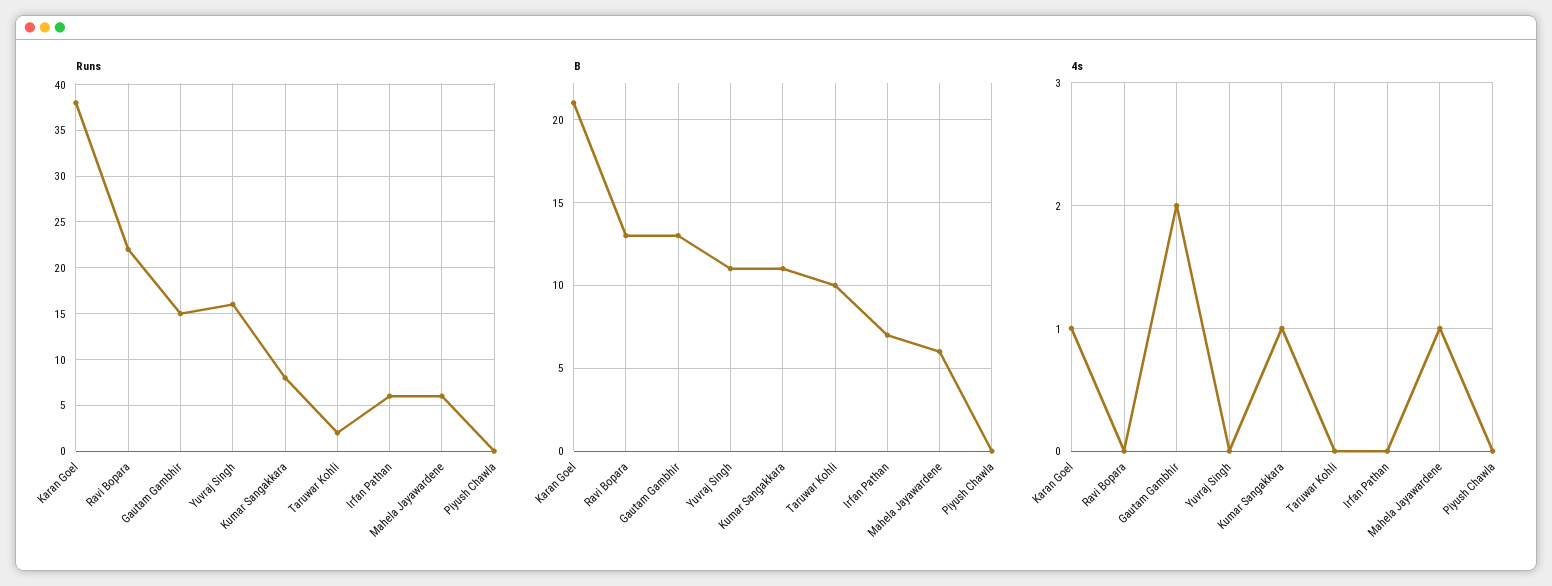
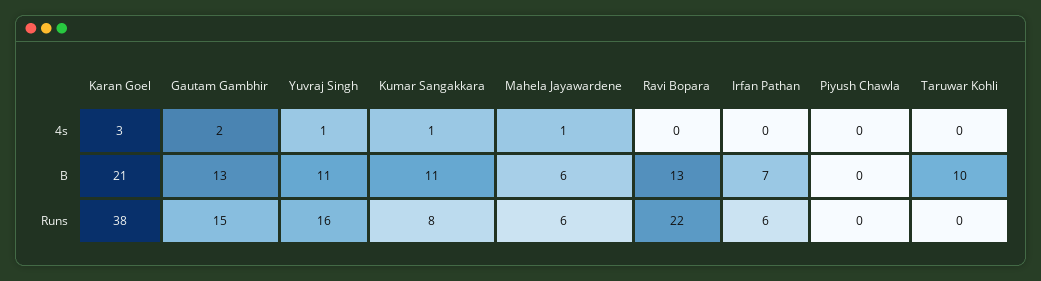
Runs, Taruwar Kohli: 2 -> 0
4s, Karan Goel: 1 -> 3
4s, Yuvraj Singh: 0 -> 1

